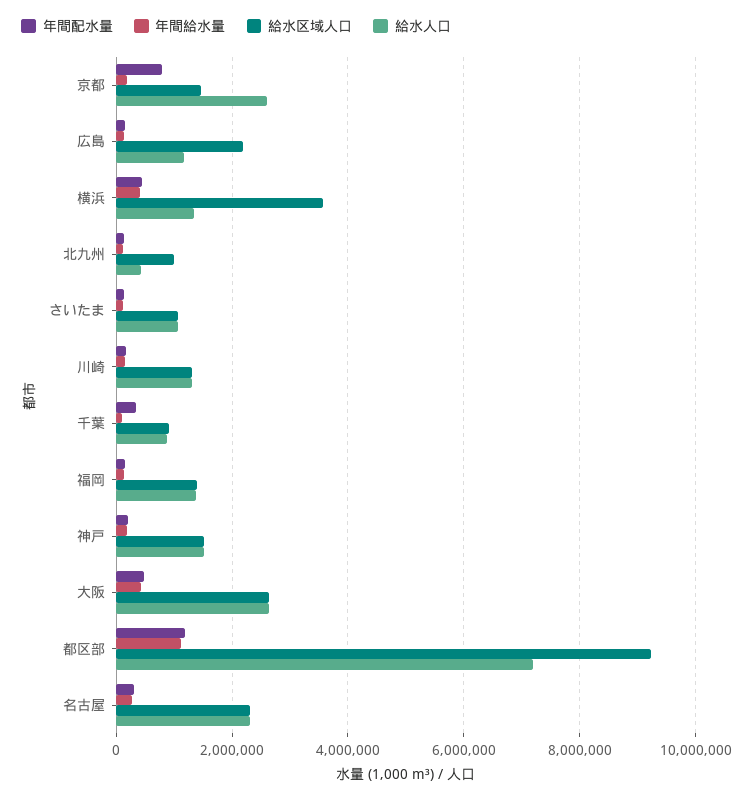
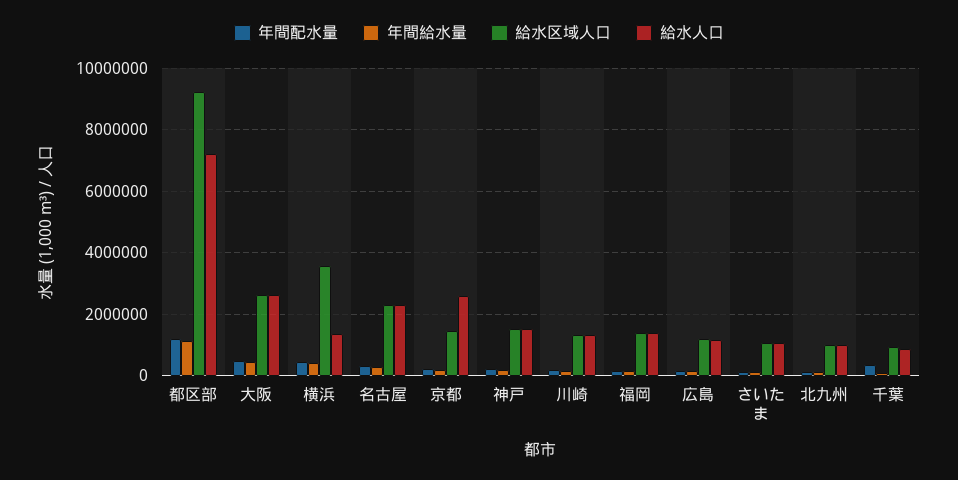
年間配水量, 京都: 800000 -> 200000
給水区域人口, 広島: 2200000 -> 1200000
給水人口, 北九州: 400000 -> 1000000

